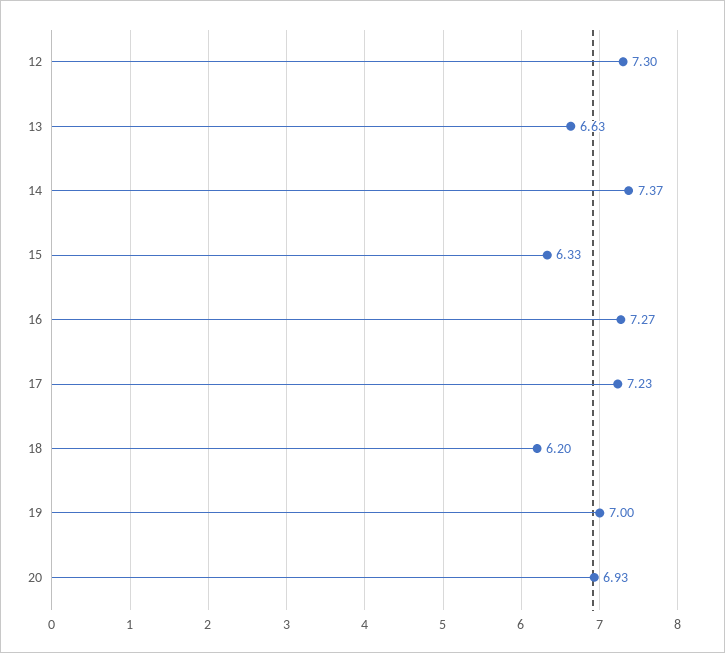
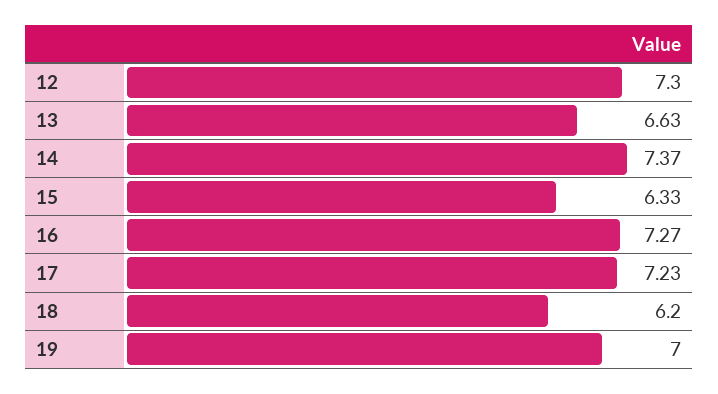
20: 6.93 -> none

